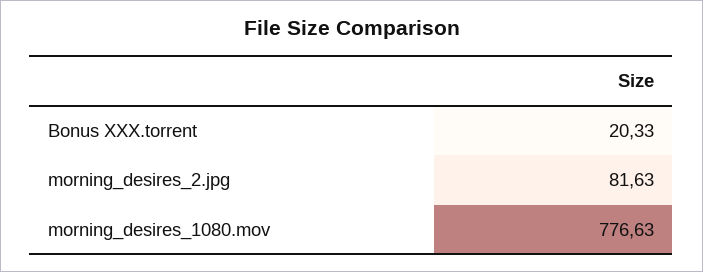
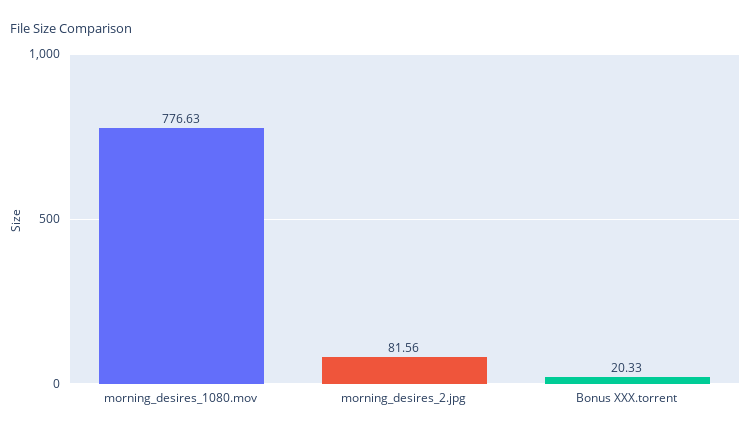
morning_desires_2.jpg: 81.63 -> 81.56

